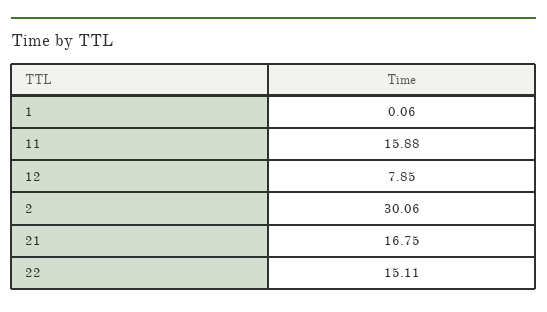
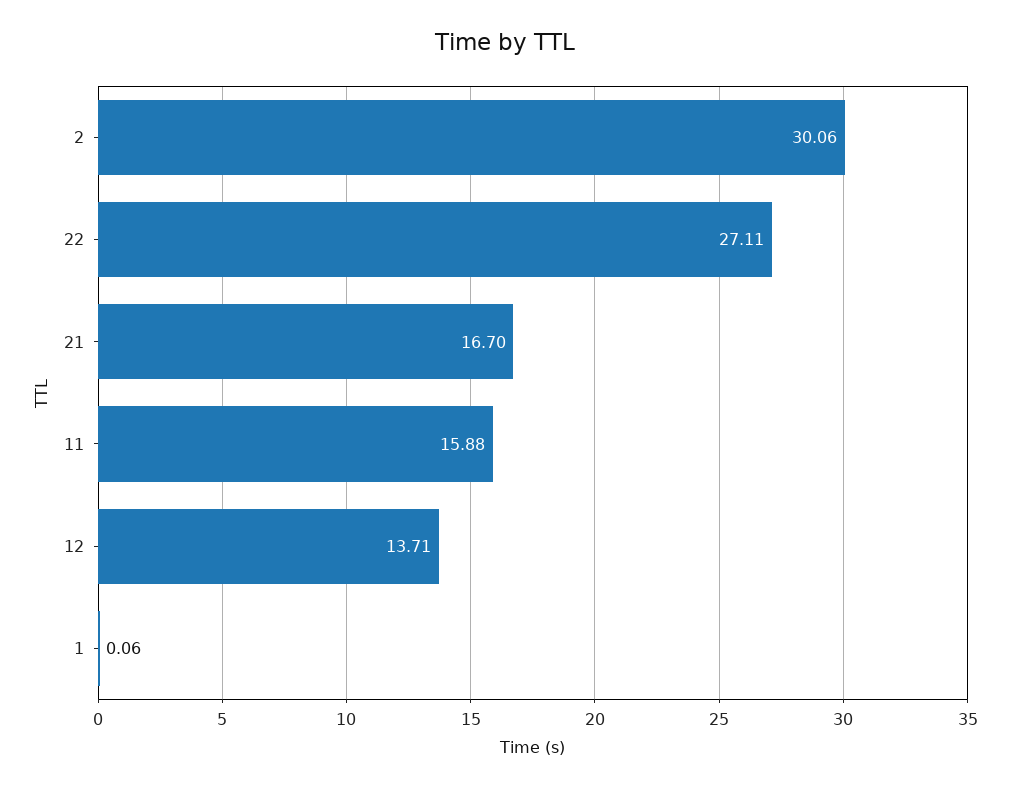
12: 7.85 -> 13.71
21: 16.75 -> 16.7
22: 15.11 -> 27.11

